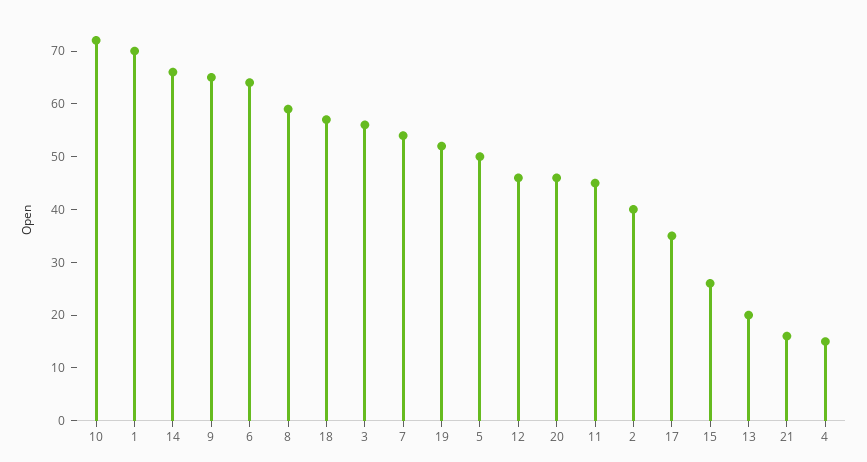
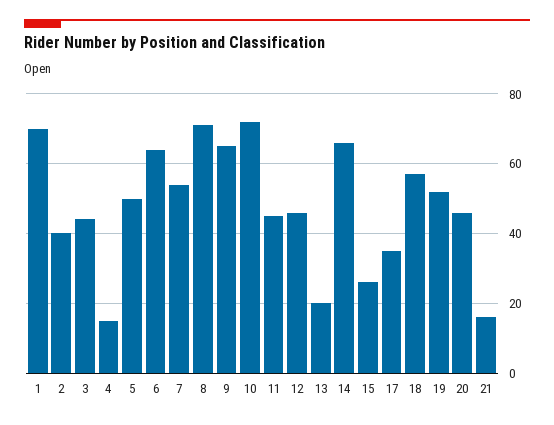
8: 60 -> 70
3: 55 -> 45

